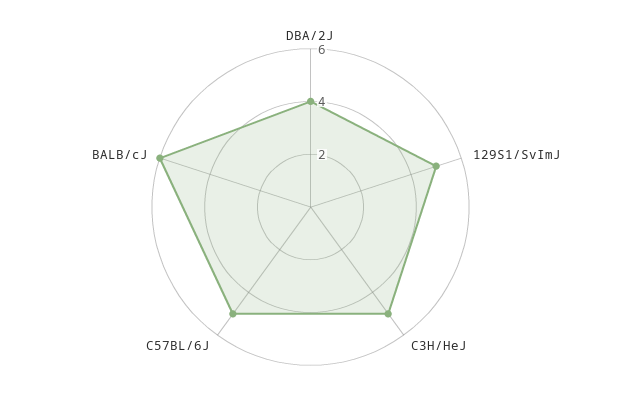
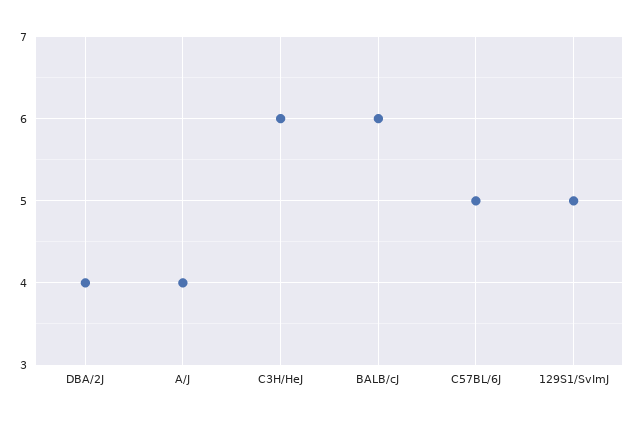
C3H/HeJ: 5 -> 6
A/J: none -> 4

